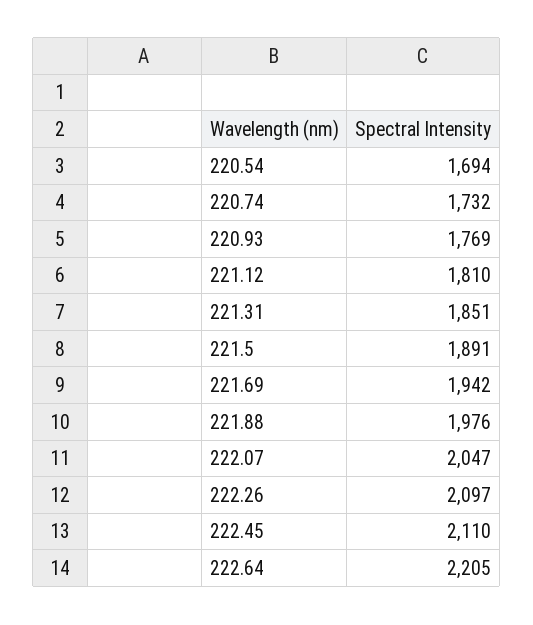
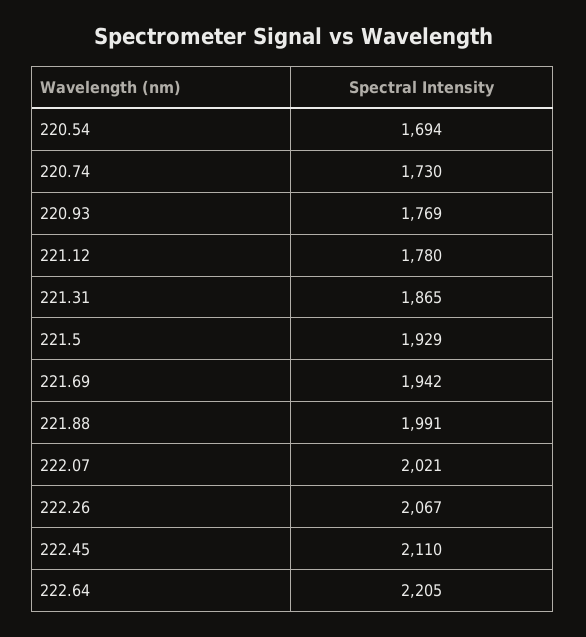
220.74: 1732 -> 1730
221.12: 1810 -> 1780
221.31: 1851 -> 1865
221.5: 1891 -> 1929
221.88: 1976 -> 1991
222.07: 2047 -> 2021
222.26: 2097 -> 2067

